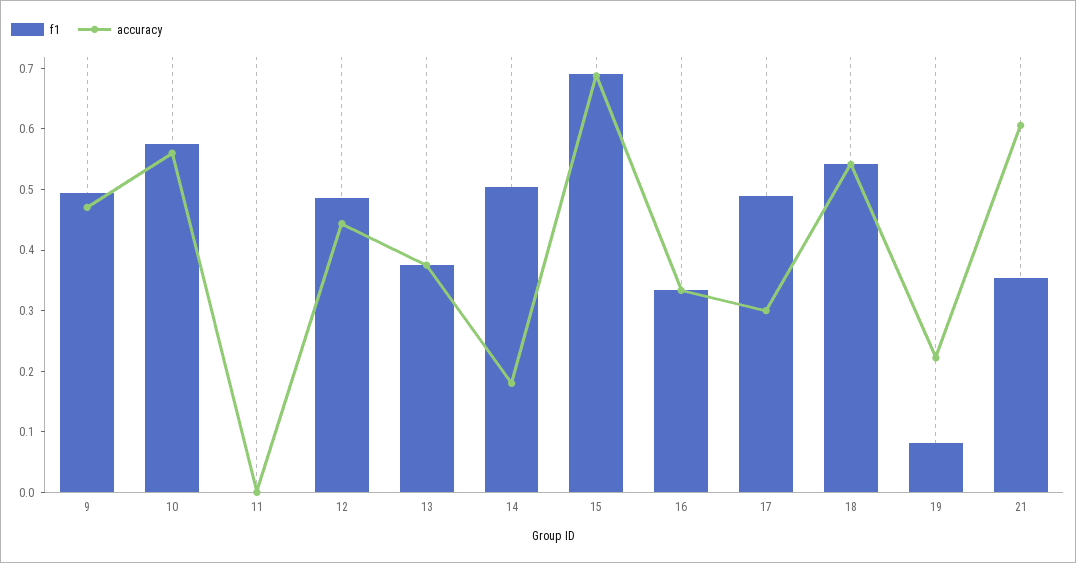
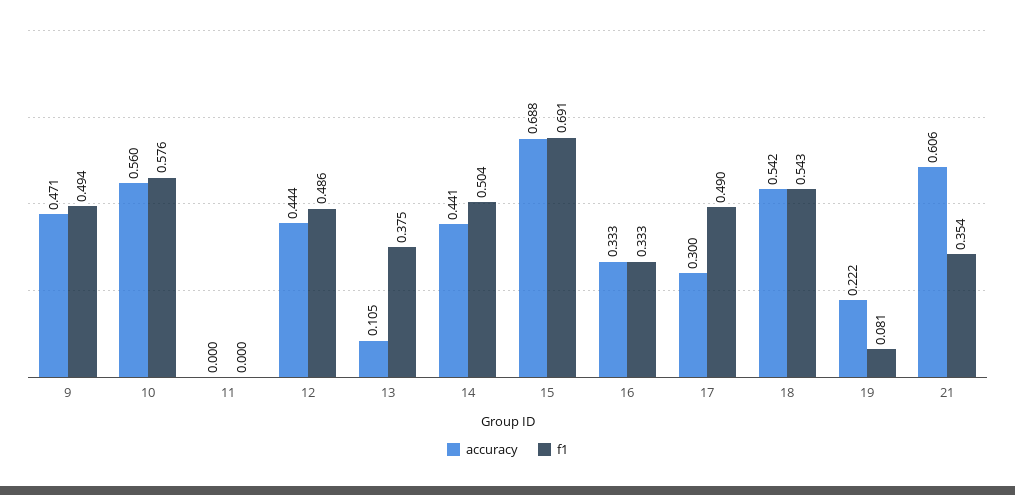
accuracy, 13: 0.38 -> 0.105
accuracy, 14: 0.18 -> 0.441

